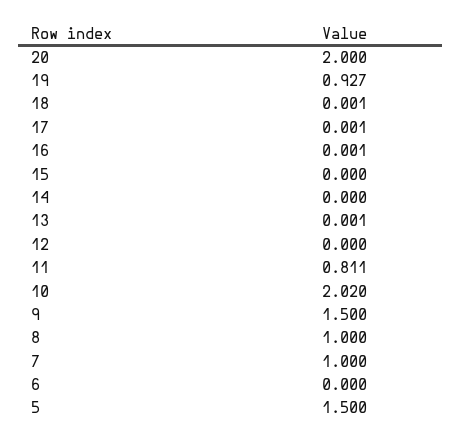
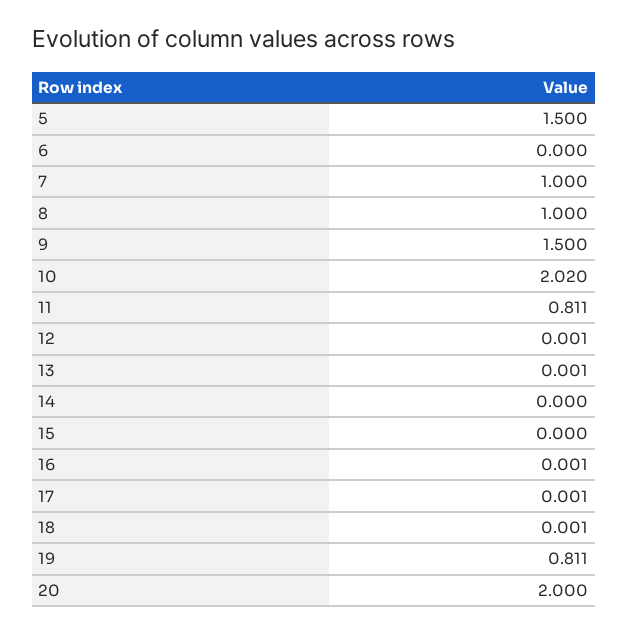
19: 0.927 -> 0.811
12: 0 -> 0.001

